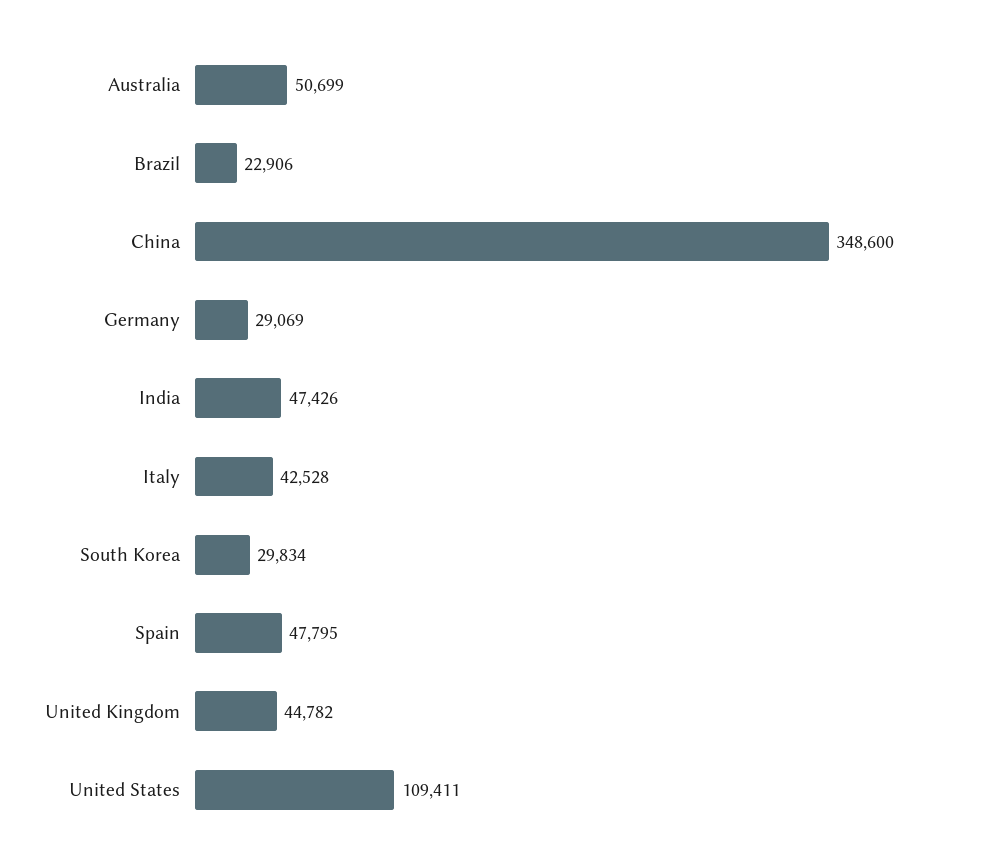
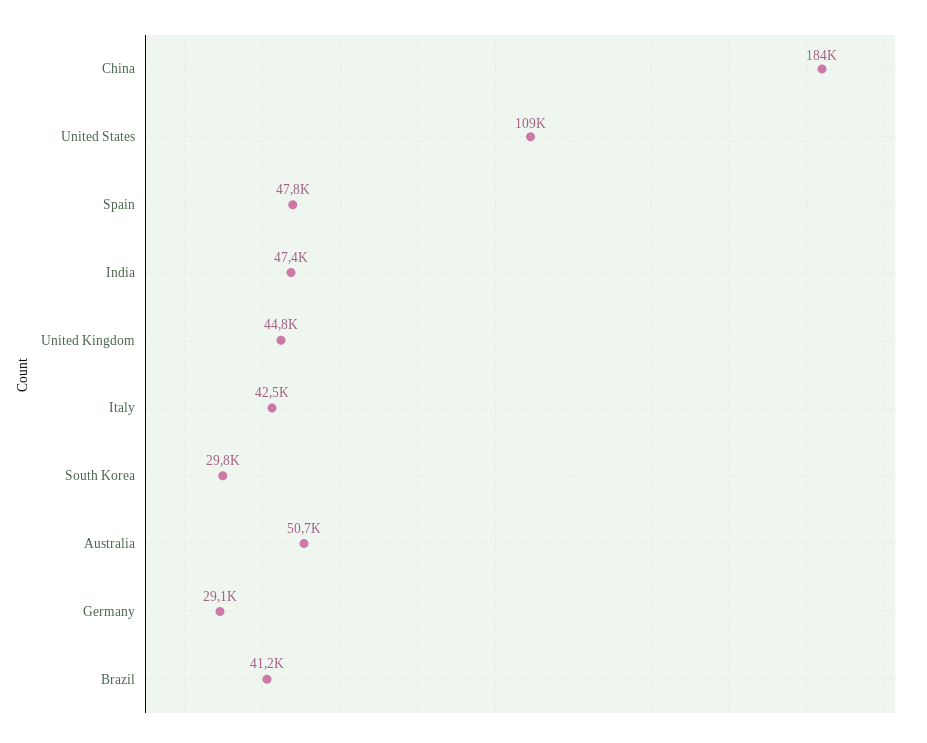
Brazil: 22906 -> 41200
China: 348600 -> 184000

